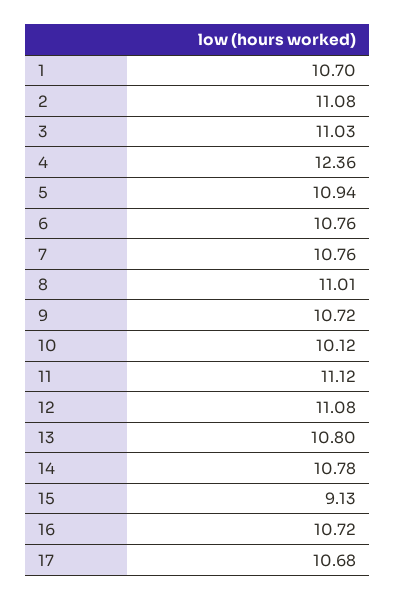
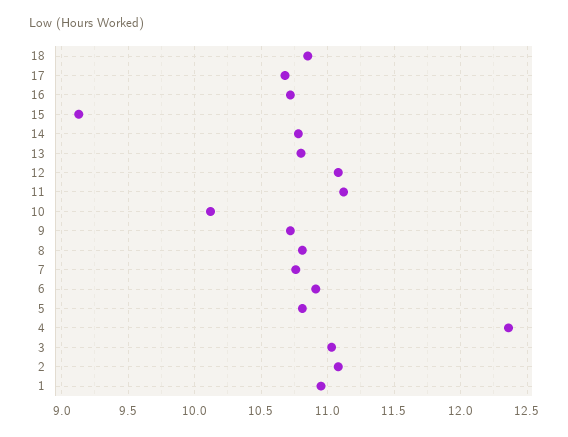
1: 10.7 -> 10.95
5: 10.94 -> 10.8
6: 10.76 -> 10.9
8: 11.01 -> 10.8
18: none -> 10.85

